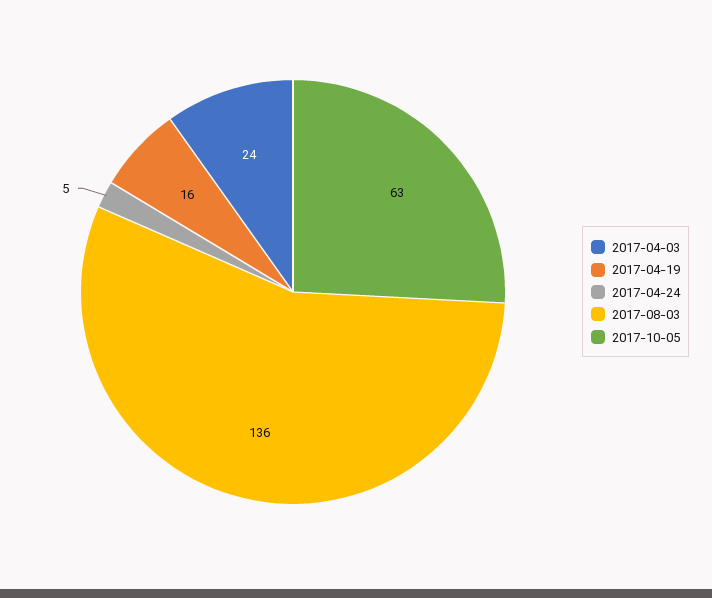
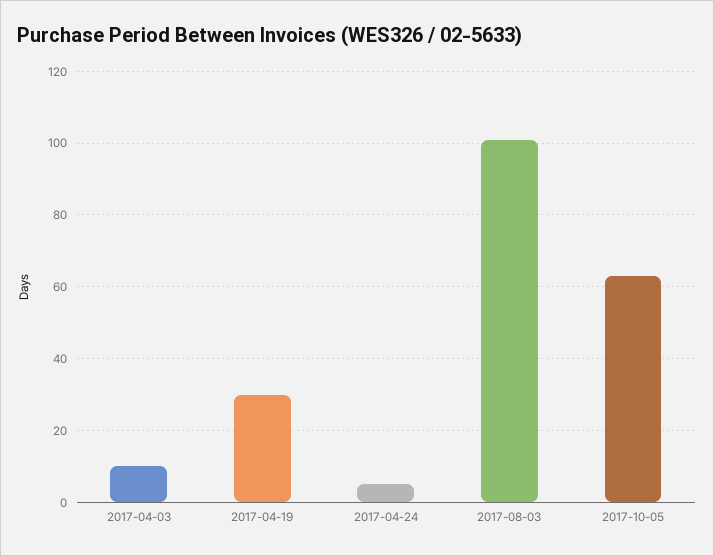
2017-04-03: 24 -> 10
2017-04-19: 16 -> 30
2017-08-03: 136 -> 100

